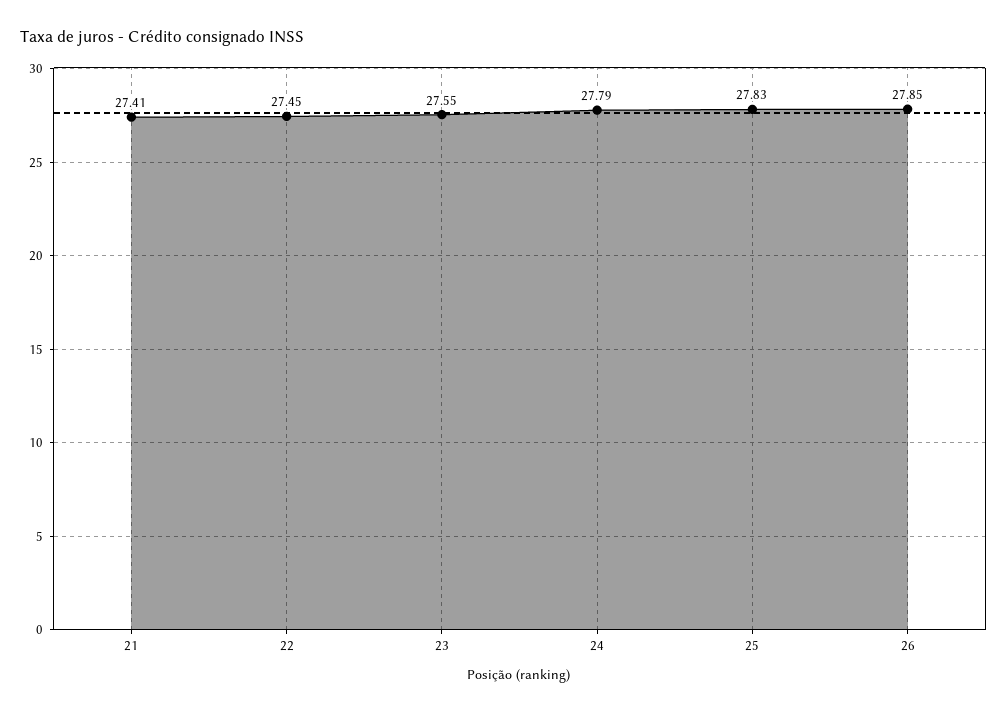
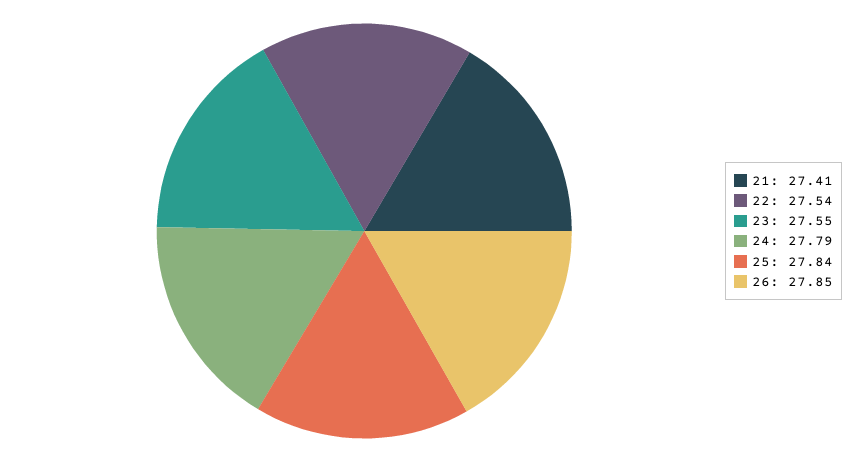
22: 27.45 -> 27.54
25: 27.83 -> 27.84

